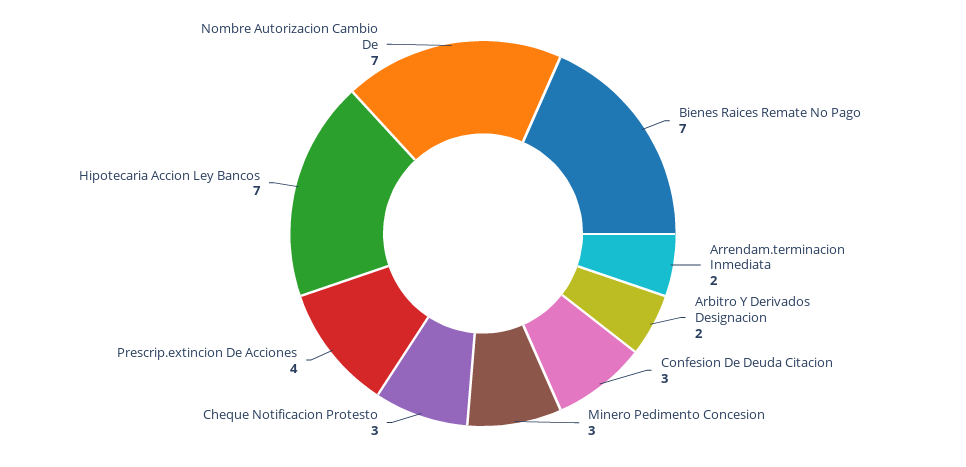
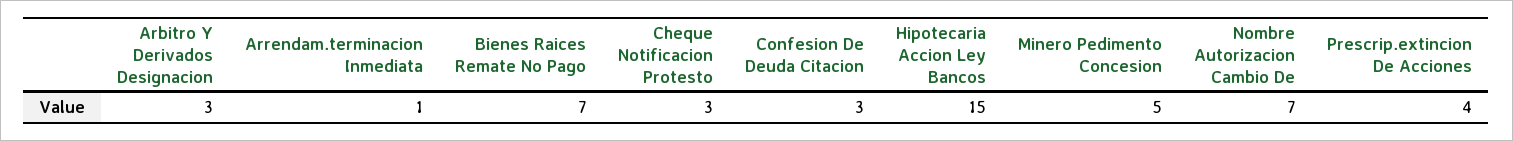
Arrendam.terminacion Inmediata: 2 -> 1
Arbitro Y Derivados Designacion: 2 -> 3
Minero Pedimento Concesion: 3 -> 5
Hipotecaria Accion Ley Bancos: 7 -> 15

